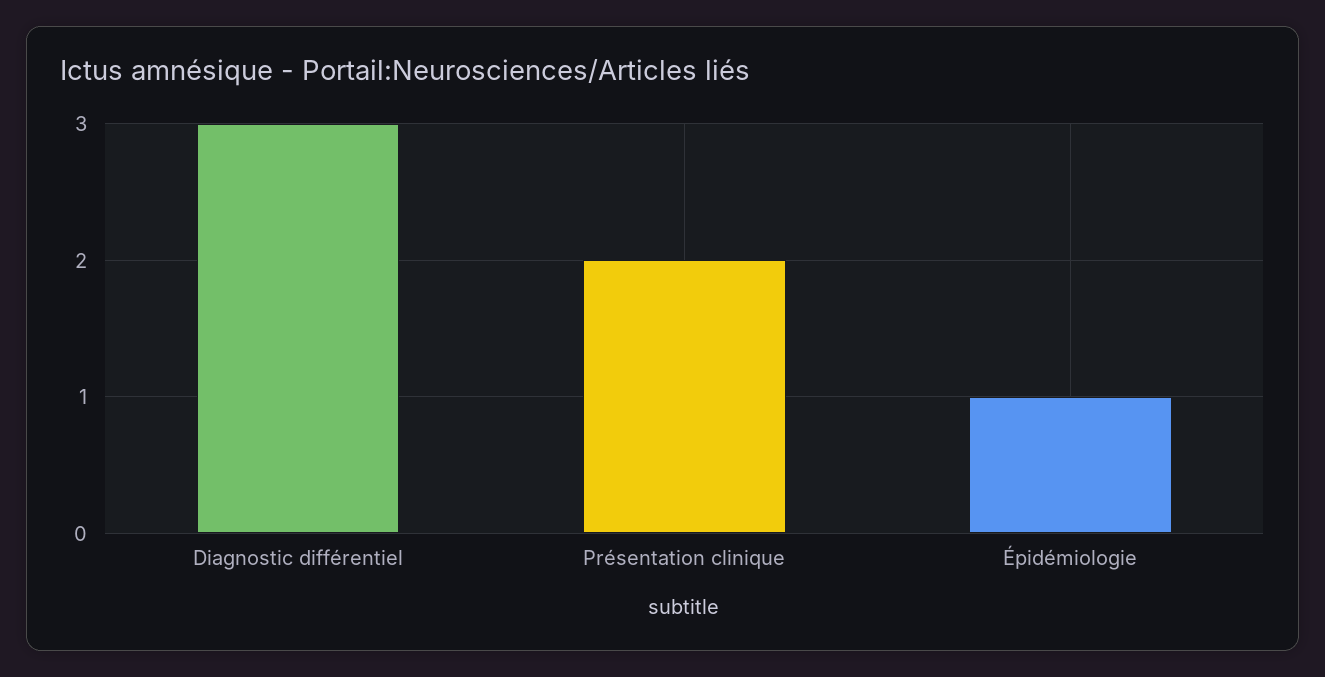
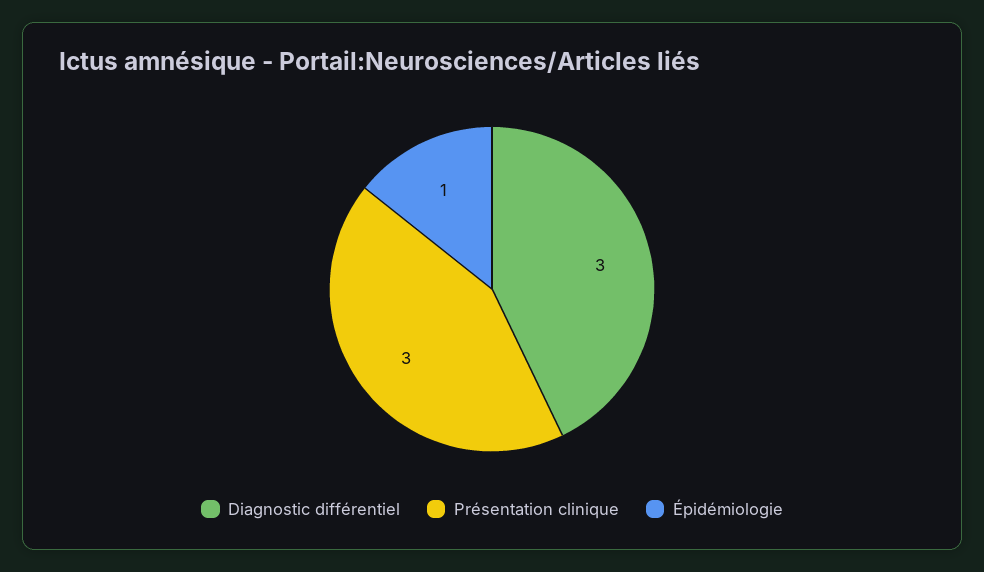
Présentation clinique: 2 -> 3

